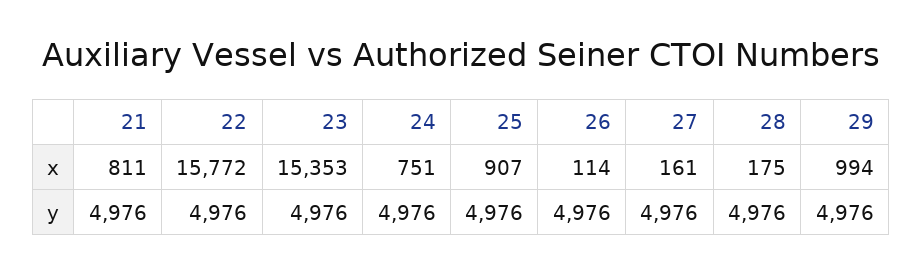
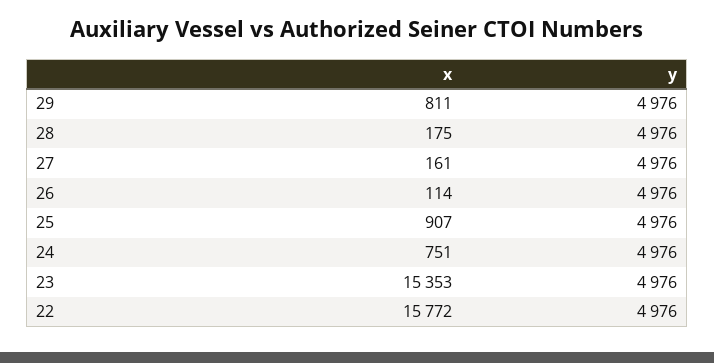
21, x: 811 -> none
29, x: 994 -> 811
21, y: 4976 -> none

